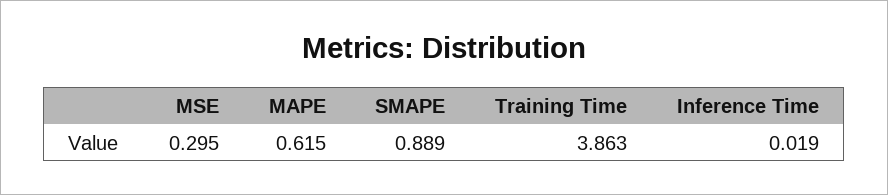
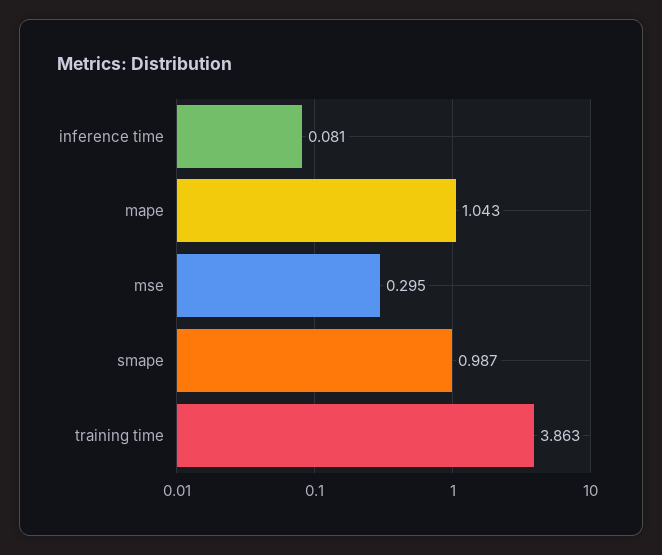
MAPE: 0.615 -> 1.043
SMAPE: 0.889 -> 0.987
Inference Time: 0.019 -> 0.081

